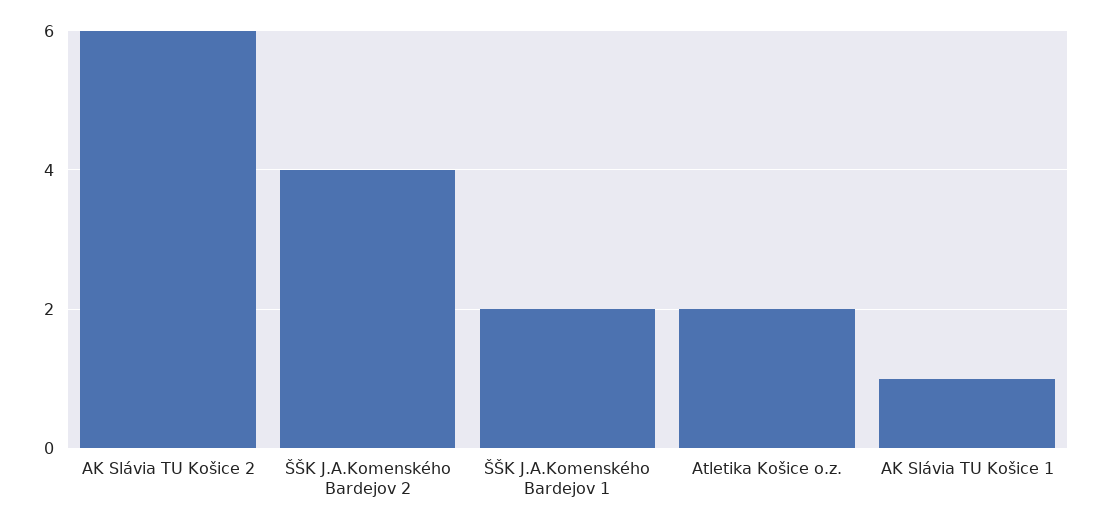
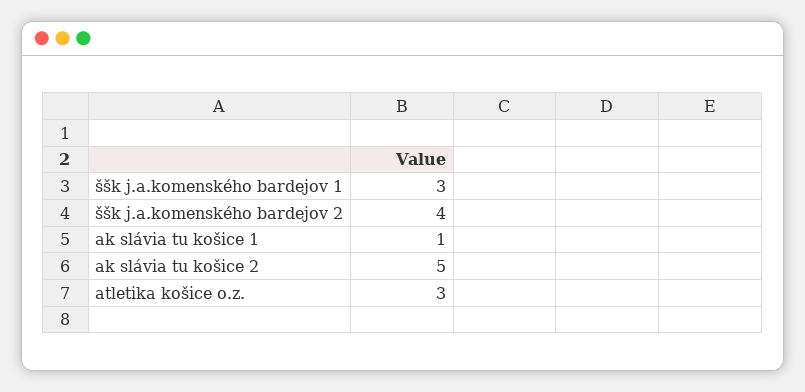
AK Slávia TU Košice 2: 6 -> 5
ŠŠK J.A.Komenského Bardejov 1: 2 -> 3
Atletika Košice o.z.: 2 -> 3

